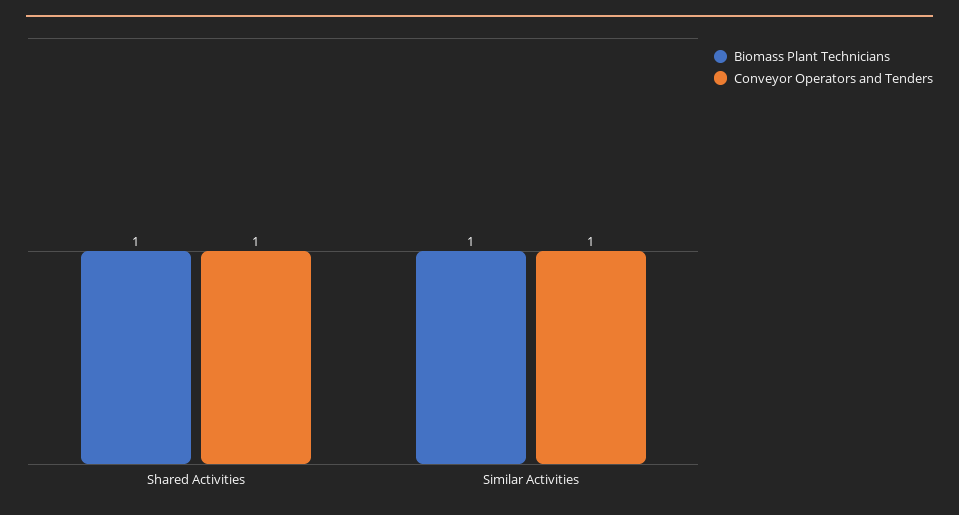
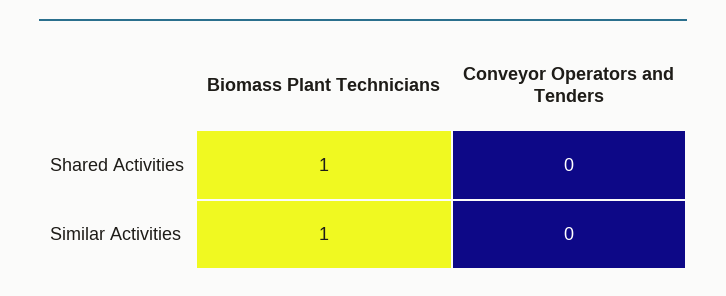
Conveyor Operators and Tenders, Shared Activities: 1 -> 0
Conveyor Operators and Tenders, Similar Activities: 1 -> 0

